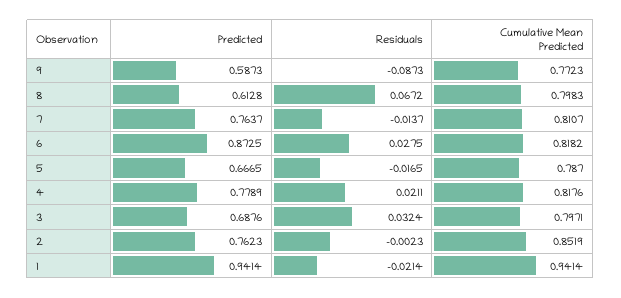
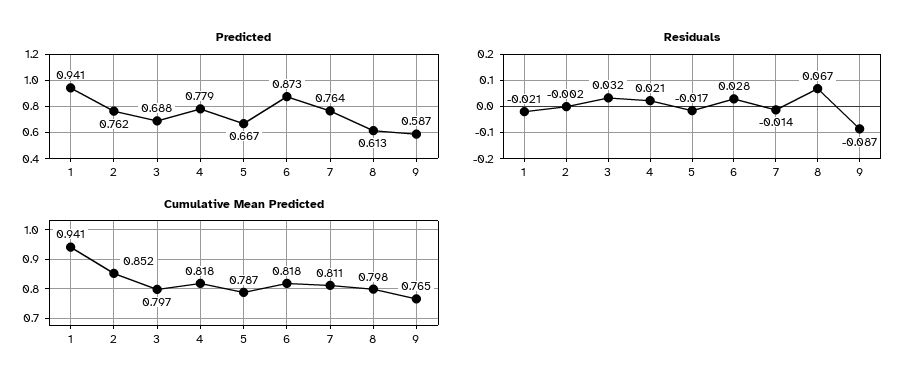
Cumulative Mean Predicted, 9: 0.7723 -> 0.765

